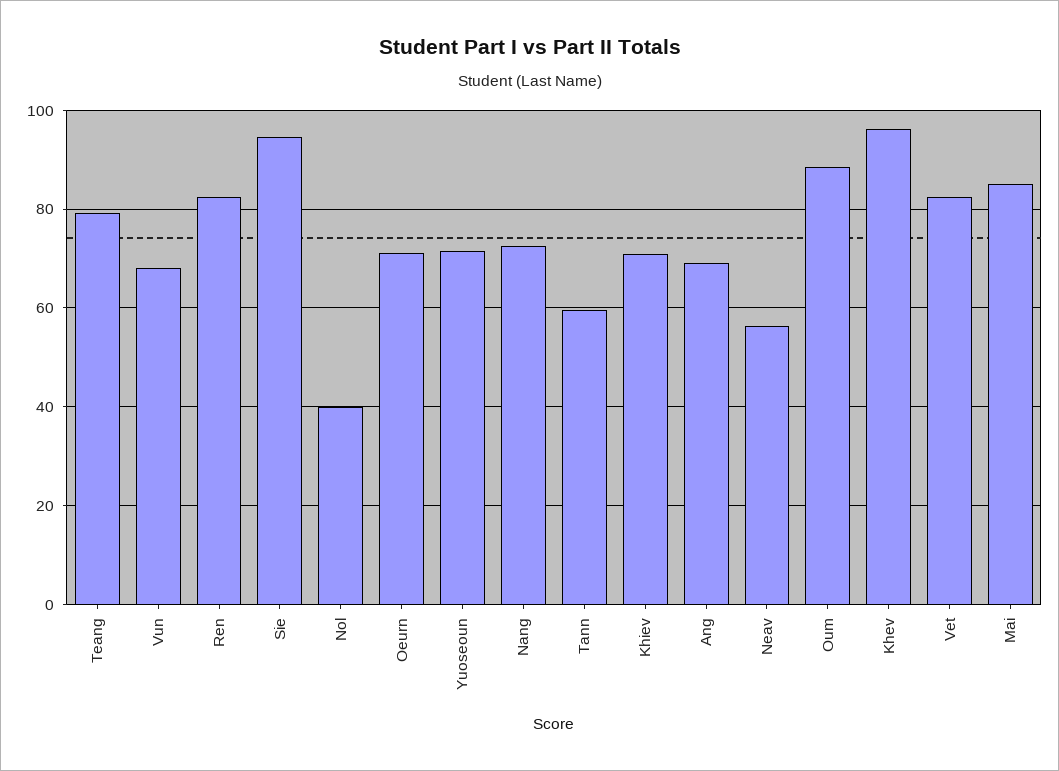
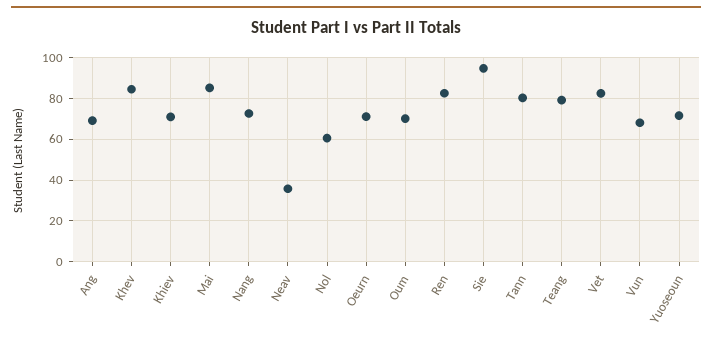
Nol: 40 -> 60
Tann: 60 -> 80
Neav: 56 -> 35
Oum: 88 -> 70
Khev: 96 -> 85

